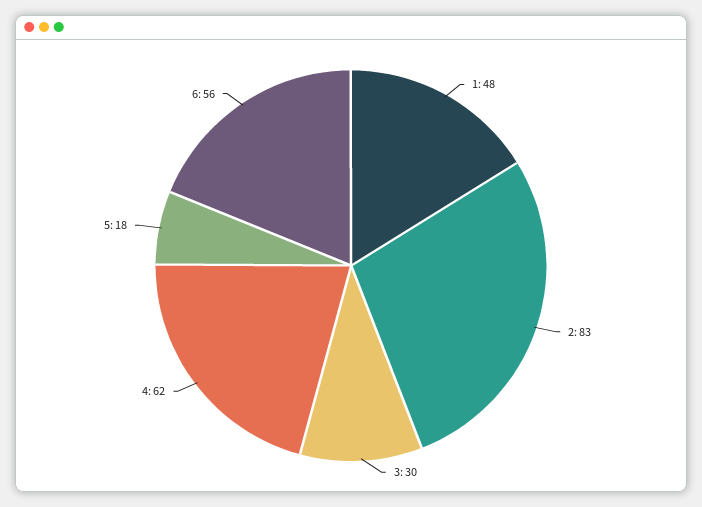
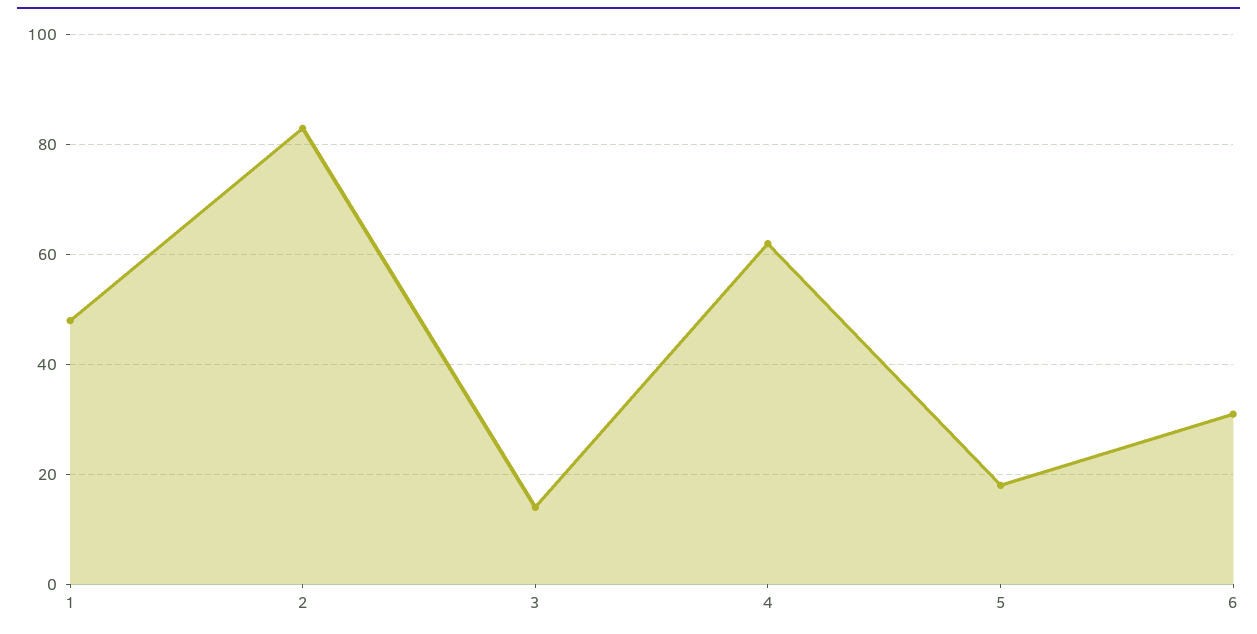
3: 30 -> 15
6: 56 -> 30

